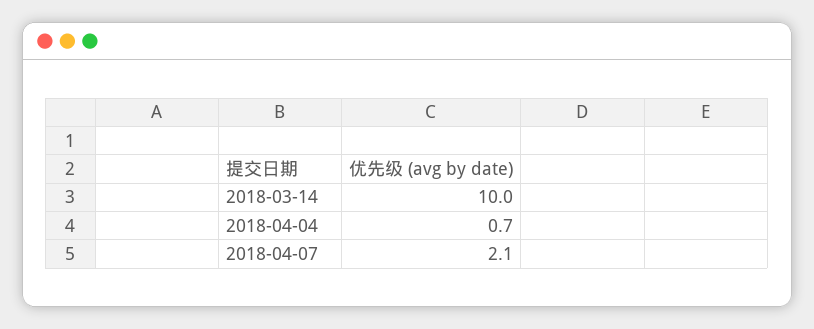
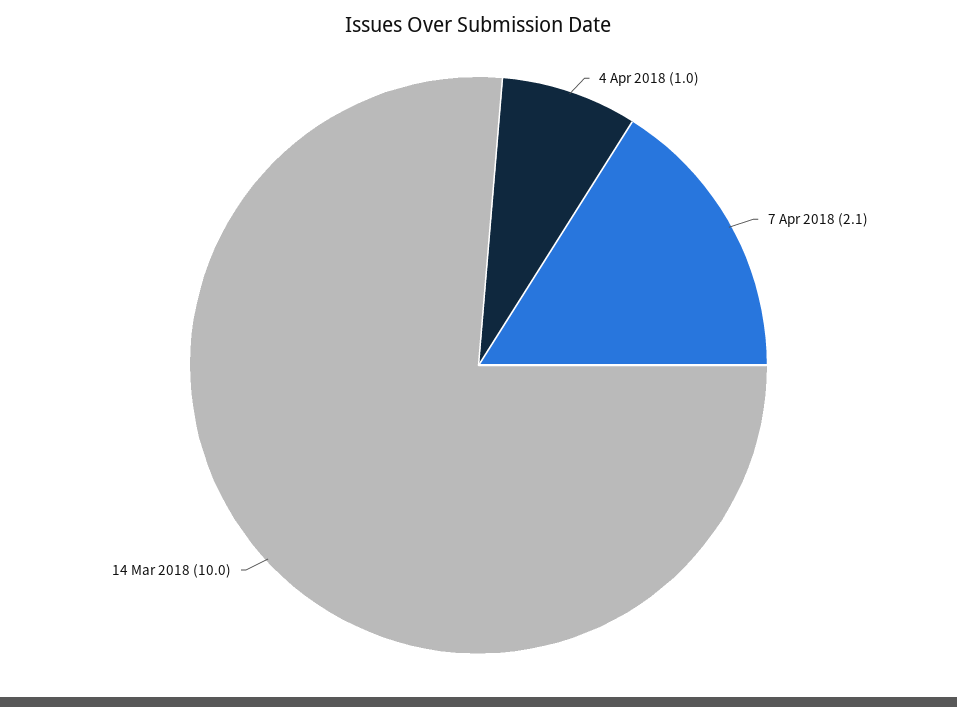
2018-04-04: 0.7 -> 1

